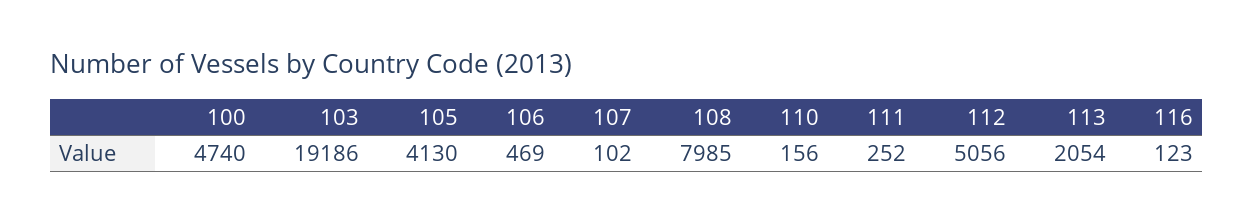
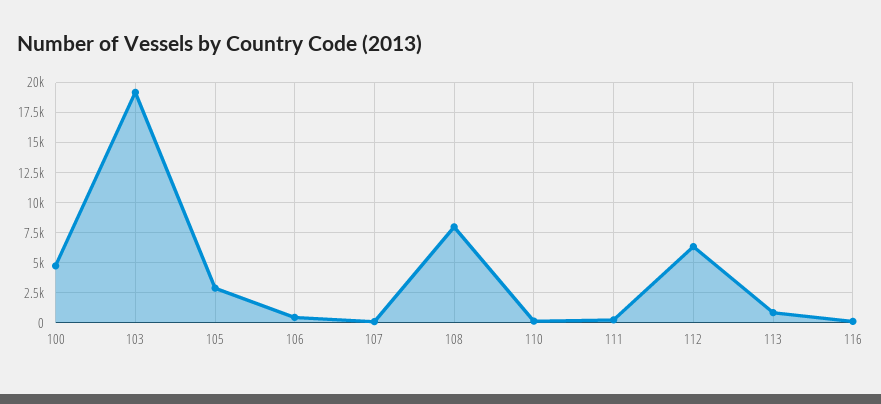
105: 4130 -> 3000
112: 5056 -> 6500
113: 2054 -> 1000

